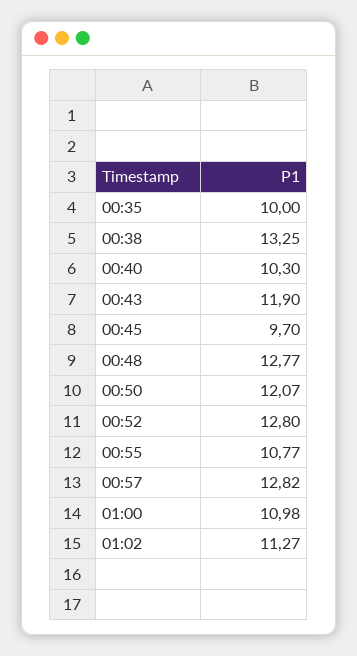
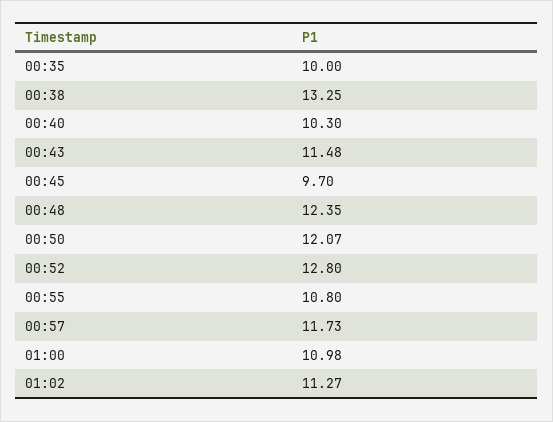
00:43: 11.9 -> 11.48
00:48: 12.77 -> 12.35
00:55: 10.77 -> 10.8
00:57: 12.82 -> 11.73

